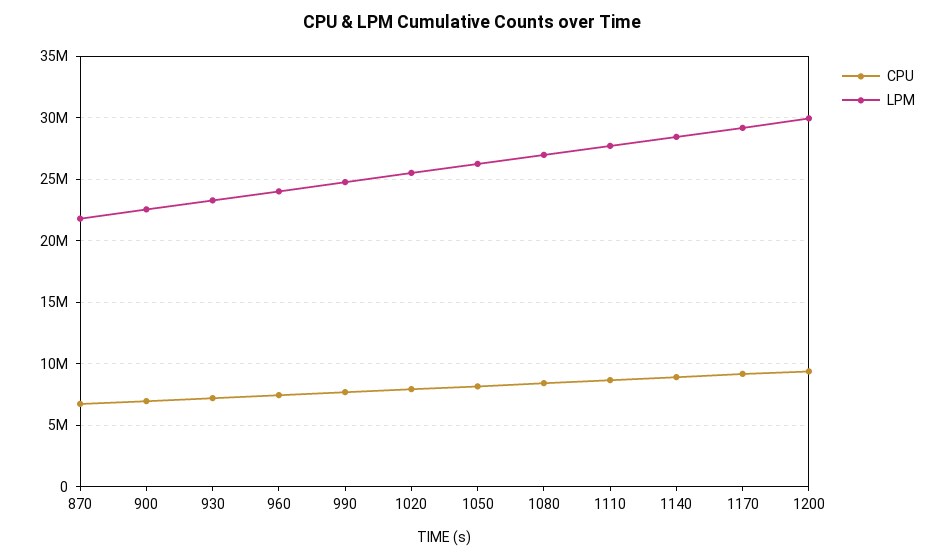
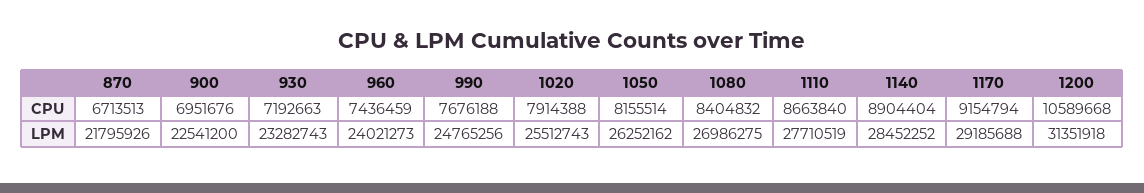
CPU, 1200: 9500000 -> 10589668
LPM, 1200: 30000000 -> 31351918

